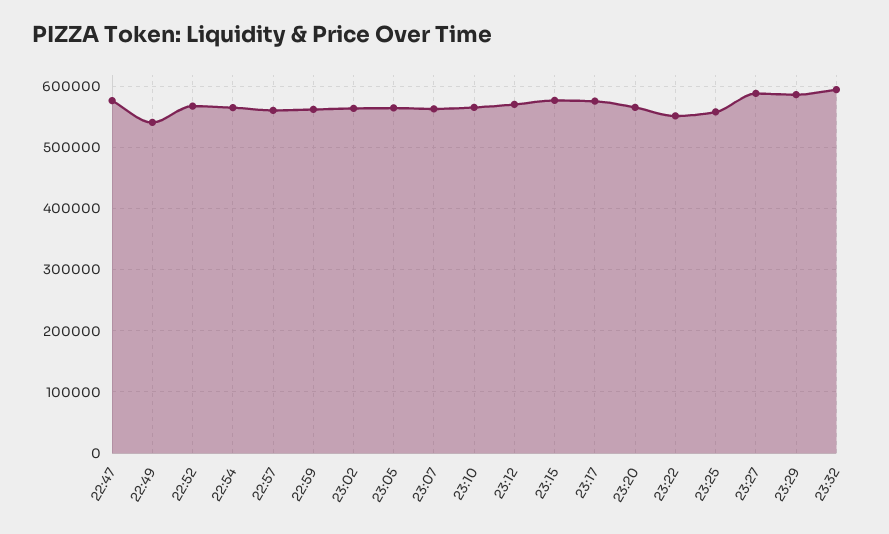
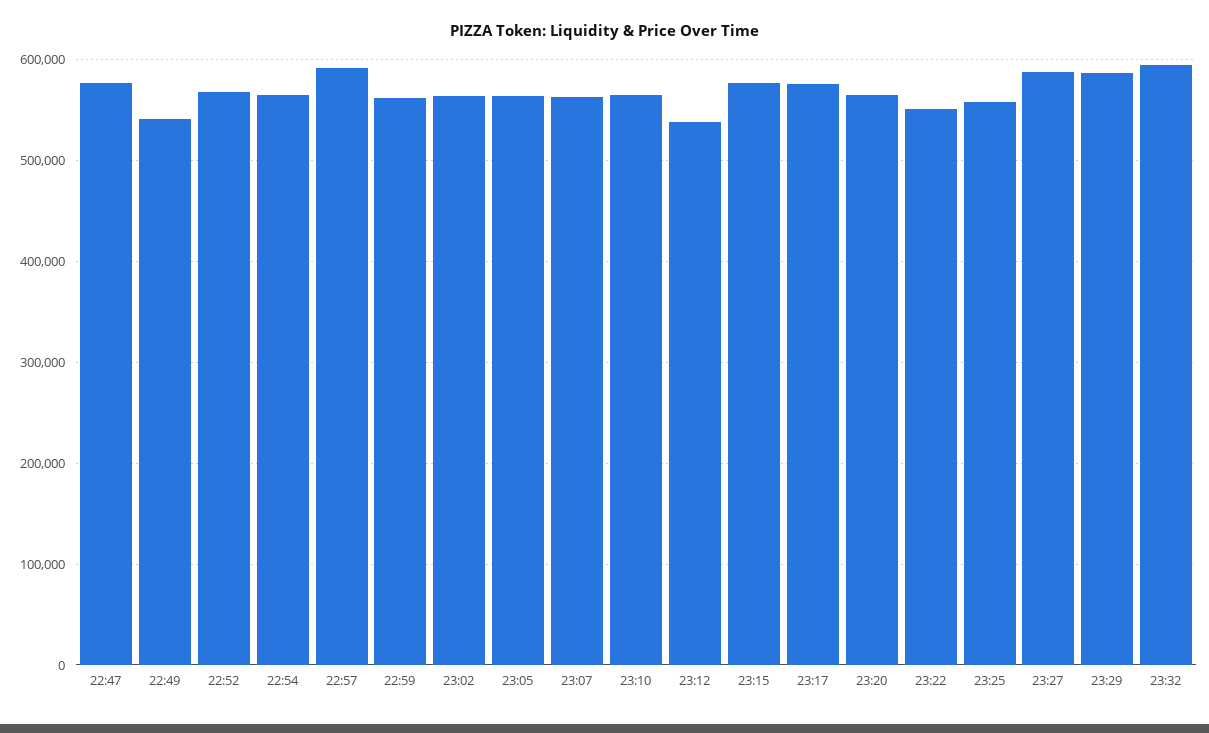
22:57: 560000 -> 590000
23:12: 570000 -> 540000

